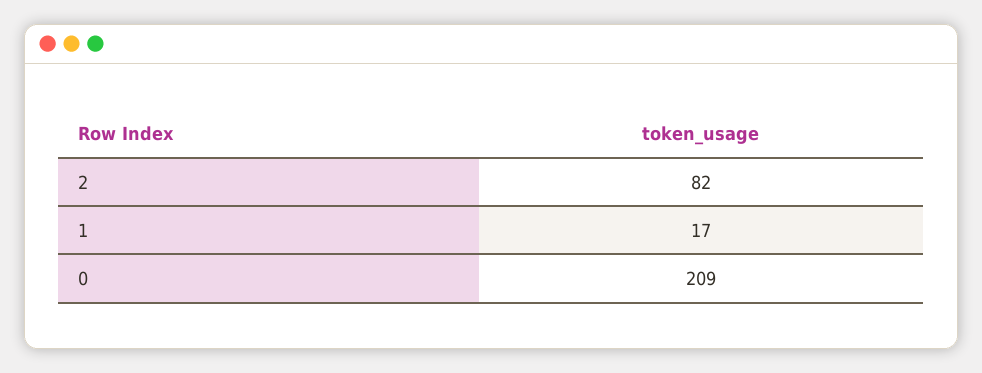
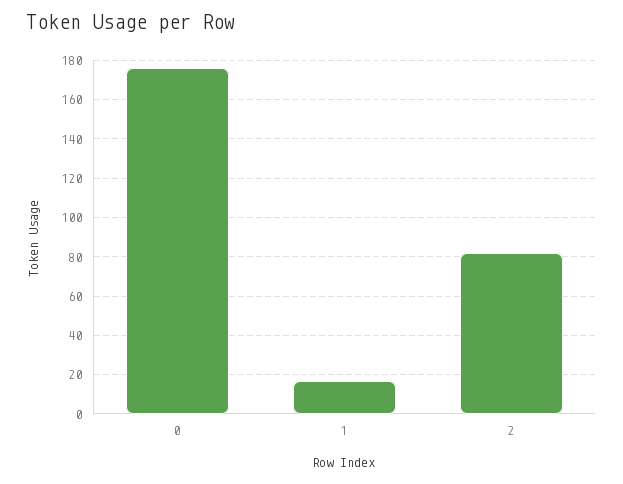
0: 209 -> 175

